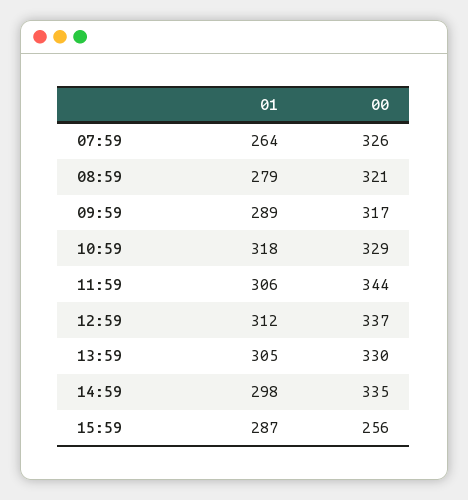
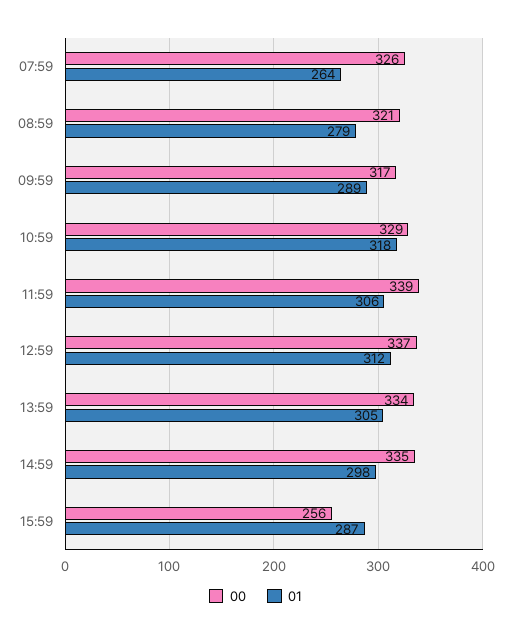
00, 11:59: 344 -> 339
00, 13:59: 330 -> 334

